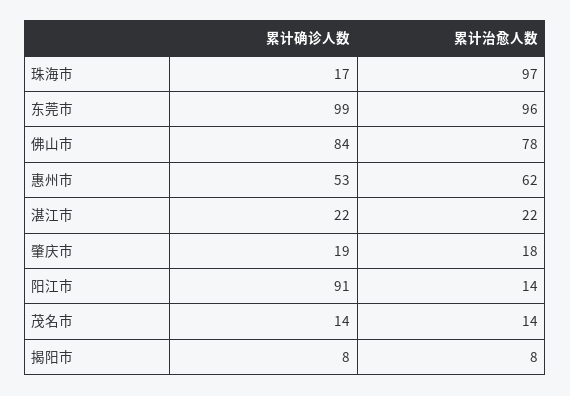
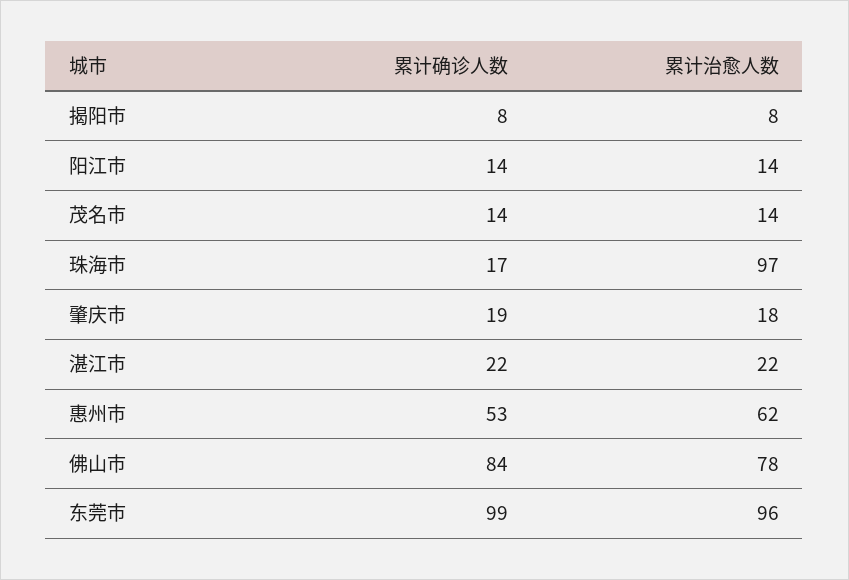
累计确诊人数, 阳江市: 91 -> 14

